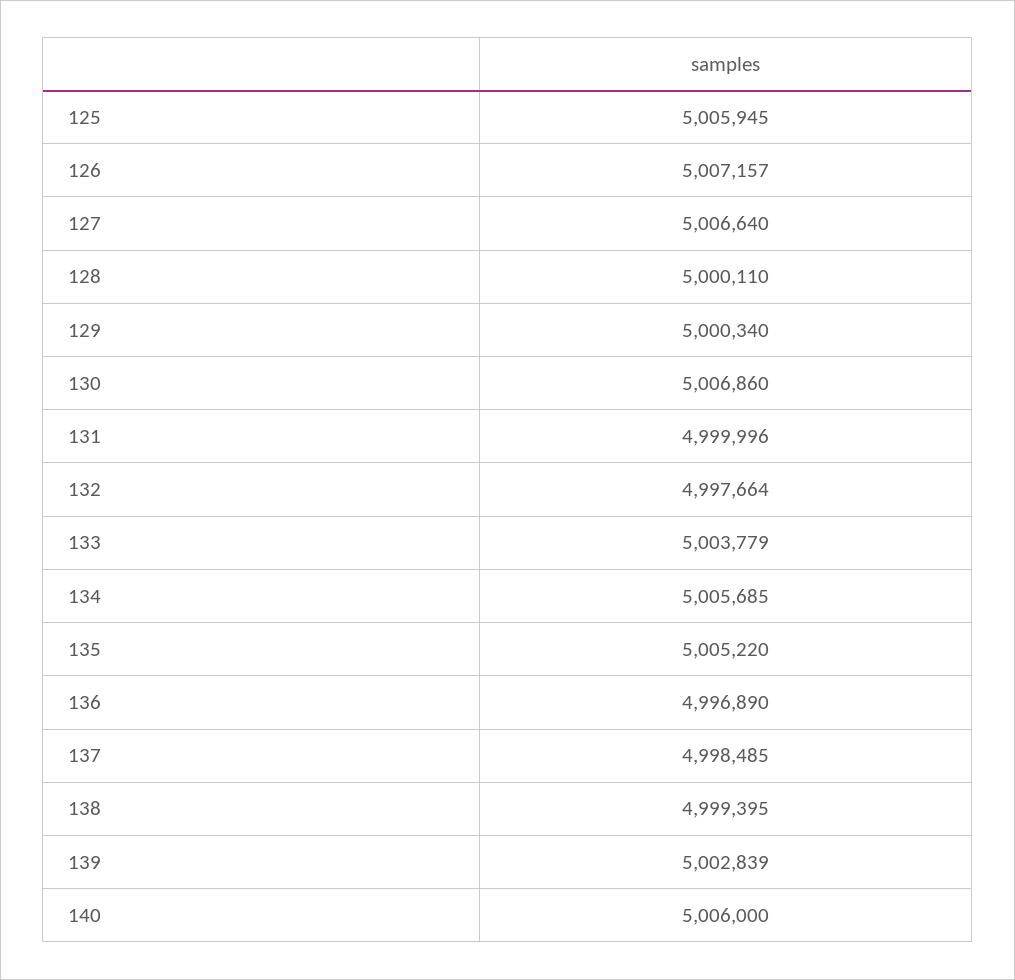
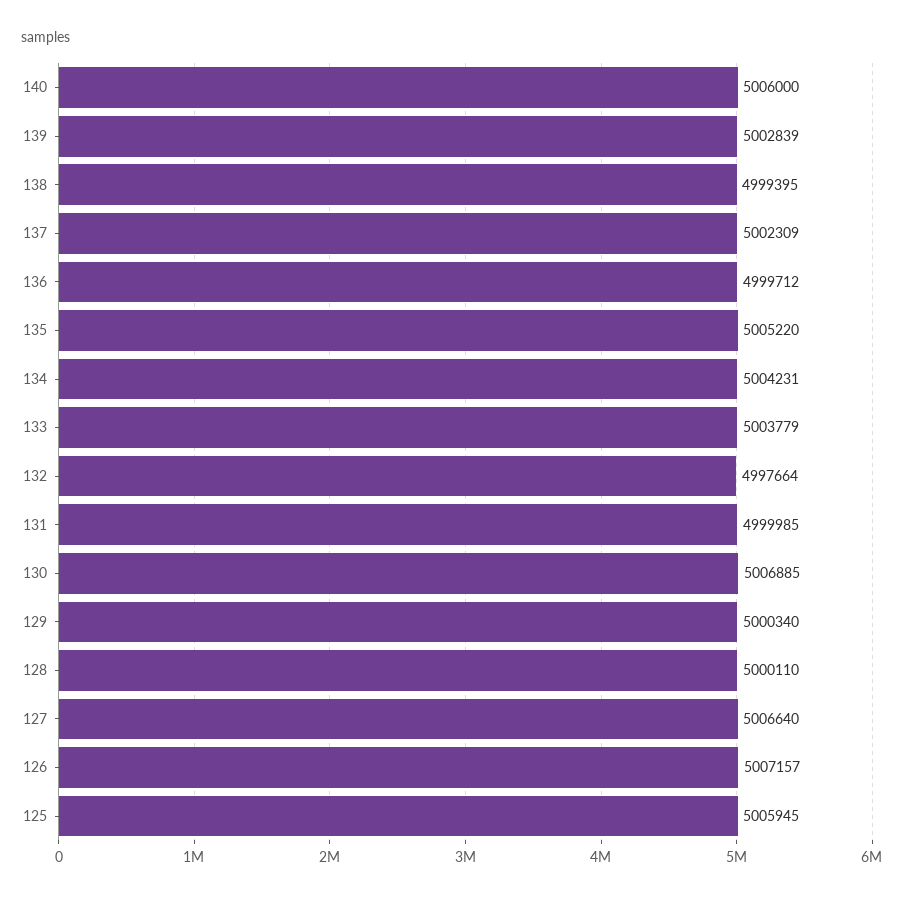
130: 5006860 -> 5006885
131: 4999996 -> 4999985
134: 5005685 -> 5004231
136: 4996890 -> 4999712
137: 4998485 -> 5002309

